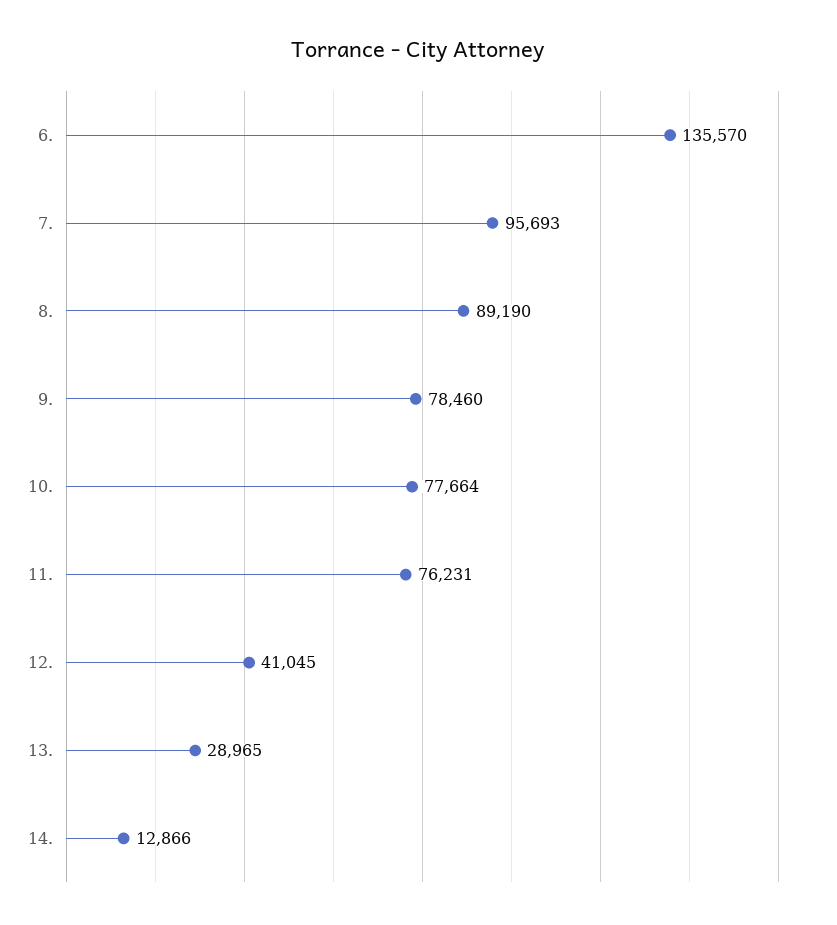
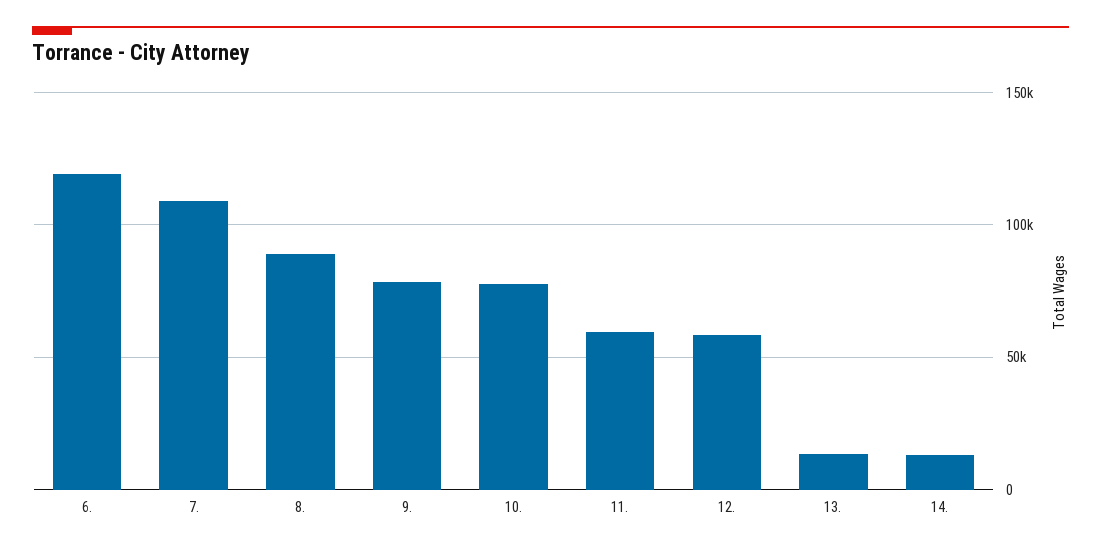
6.: 135570 -> 120000
7.: 95693 -> 110000
11.: 76231 -> 60000
12.: 41045 -> 60000
13.: 28965 -> 15000

